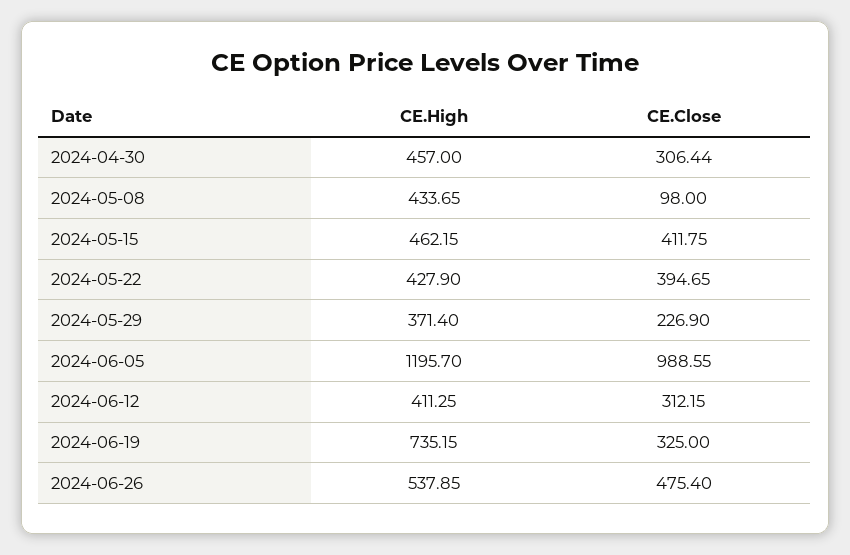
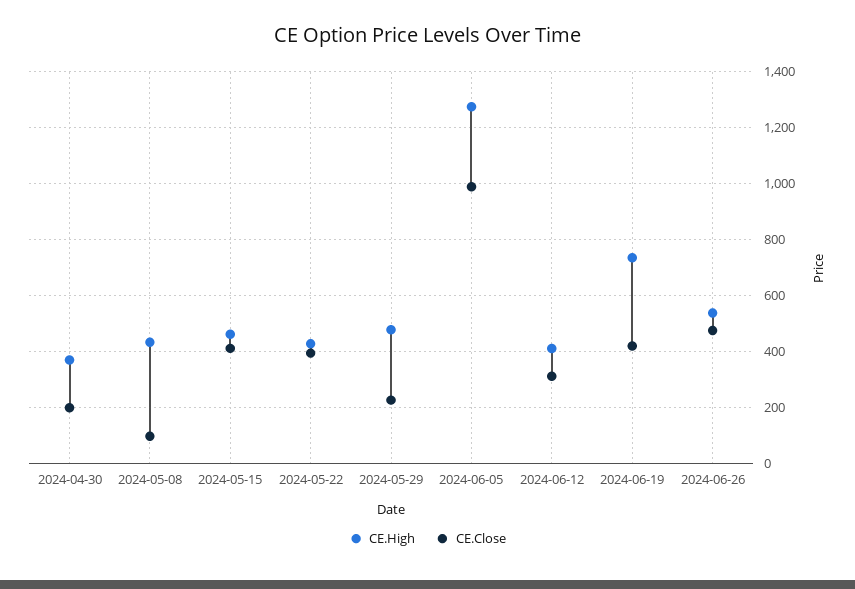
CE.High, 2024-04-30: 457 -> 375
CE.Close, 2024-04-30: 306.44 -> 200
CE.High, 2024-05-29: 371.4 -> 475
CE.High, 2024-06-05: 1195.7 -> 1275
CE.Close, 2024-06-19: 325 -> 425

